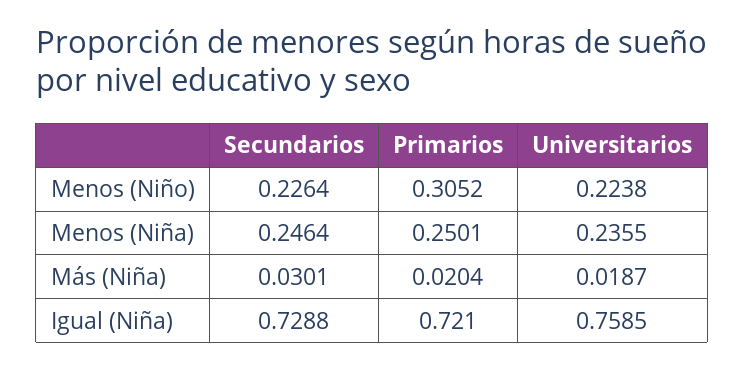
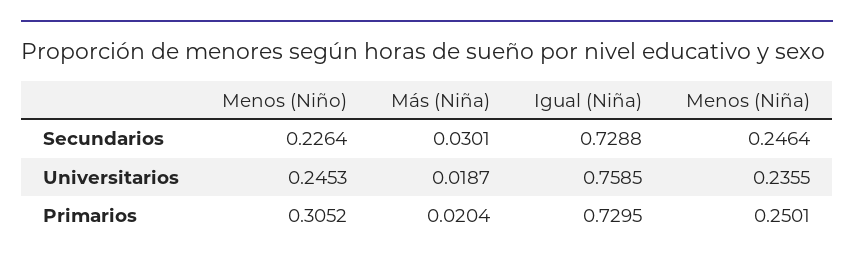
Universitarios, Menos (Niño): 0.2238 -> 0.2453
Primarios, Igual (Niña): 0.721 -> 0.7295

